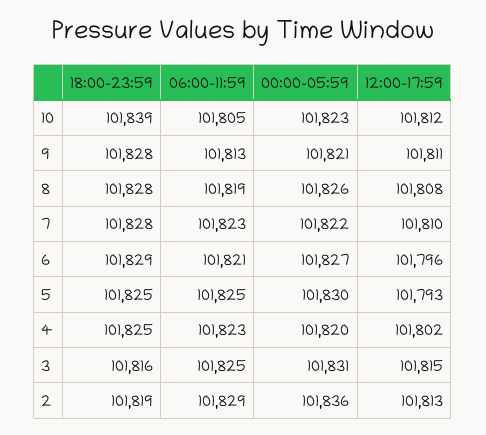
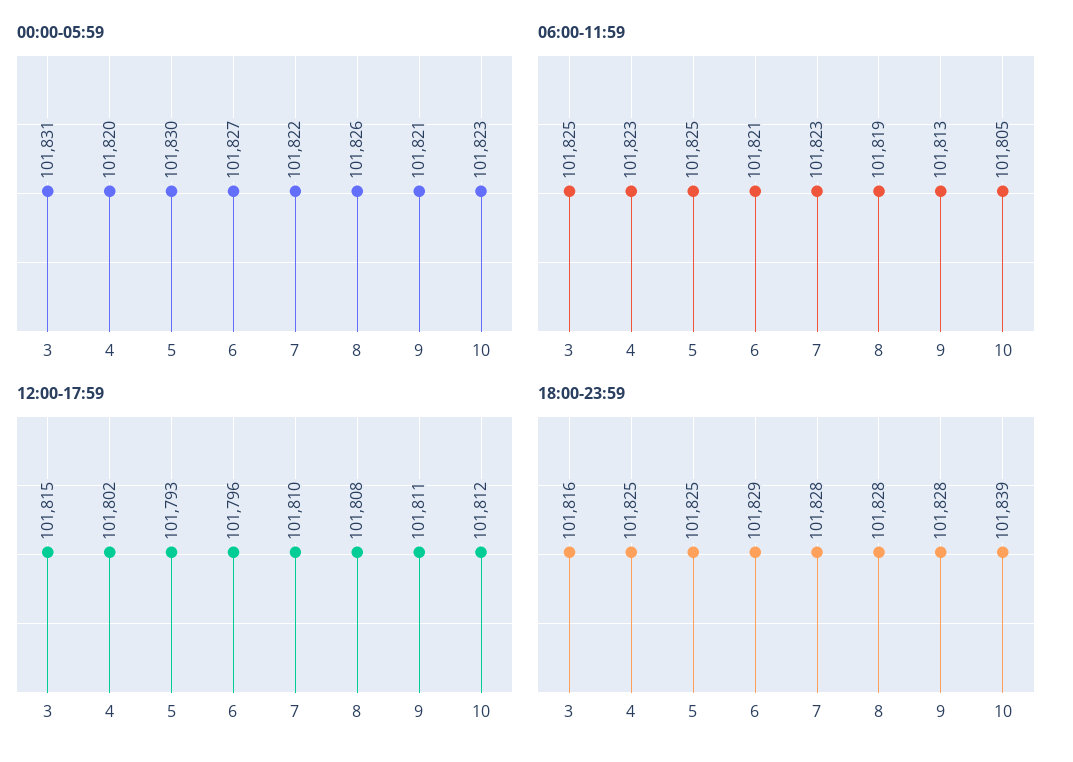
18:00-23:59, 2: 101819 -> none
06:00-11:59, 2: 101829 -> none
00:00-05:59, 2: 101836 -> none
12:00-17:59, 2: 101813 -> none

